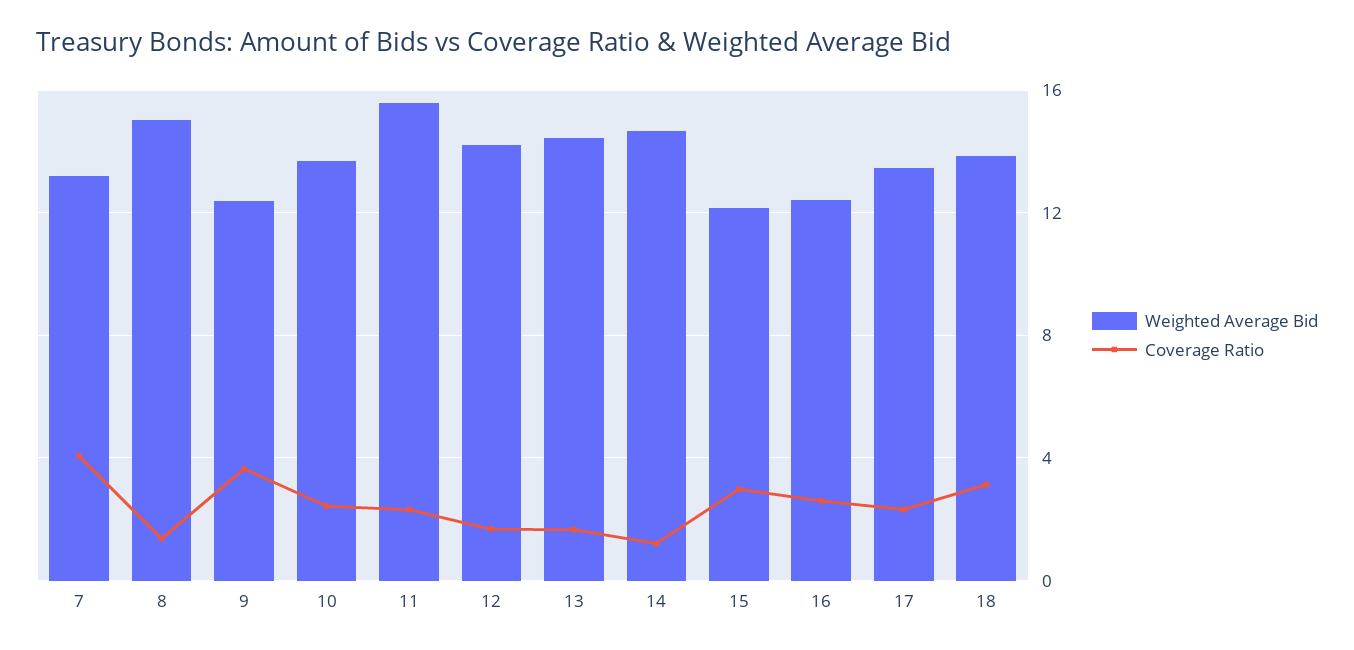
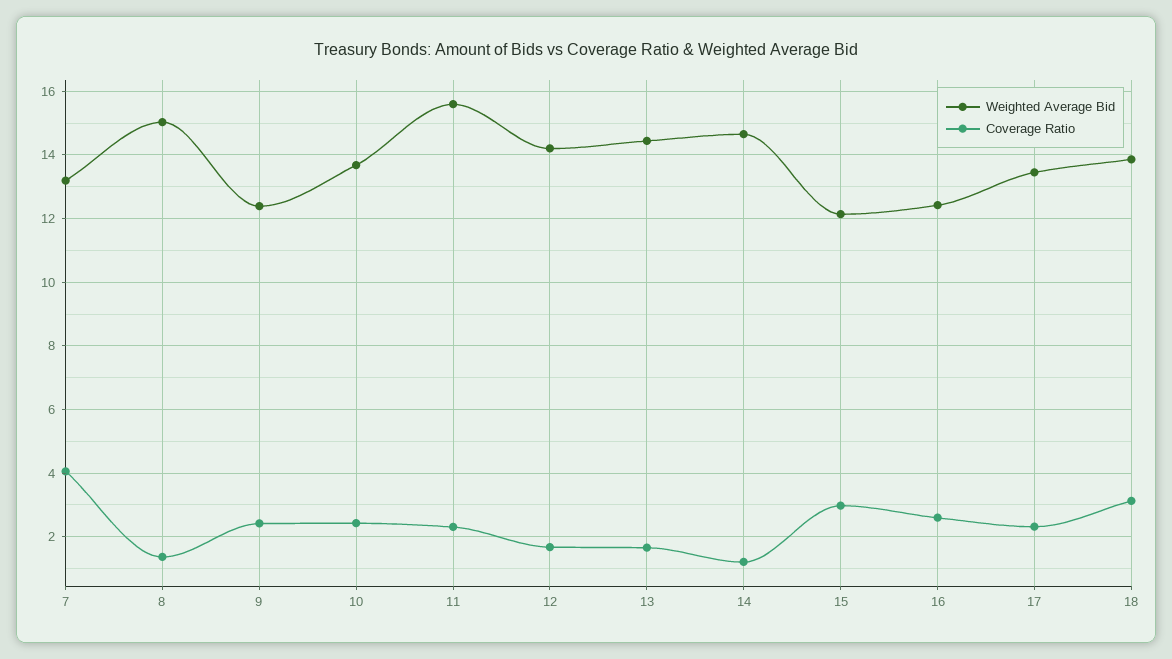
Coverage Ratio, 9: 3.5 -> 2.4

